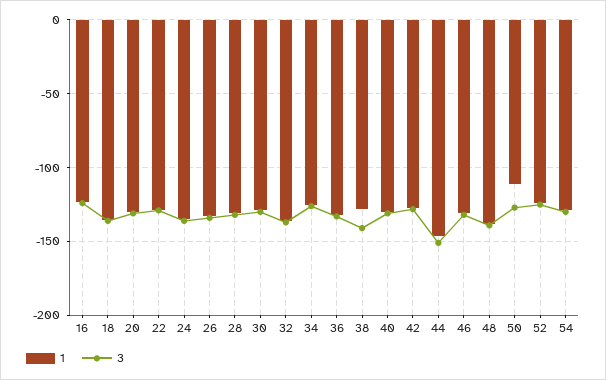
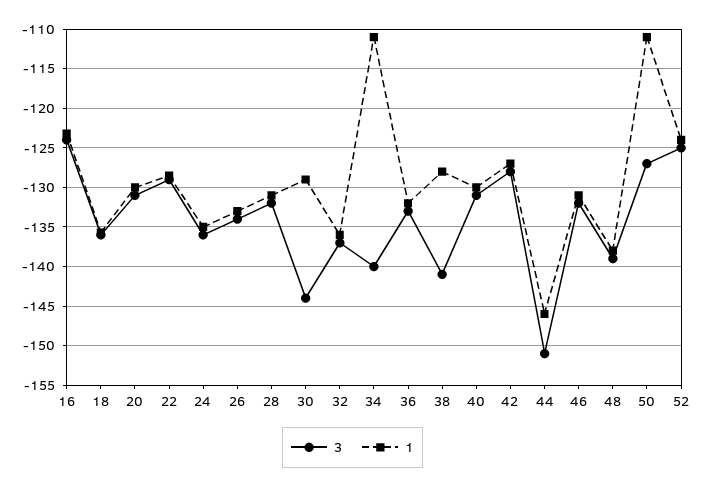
3, 30: -130 -> -144
1, 34: -125 -> -111
3, 34: -125 -> -140
1, 54: -130 -> none
3, 54: -130 -> none

